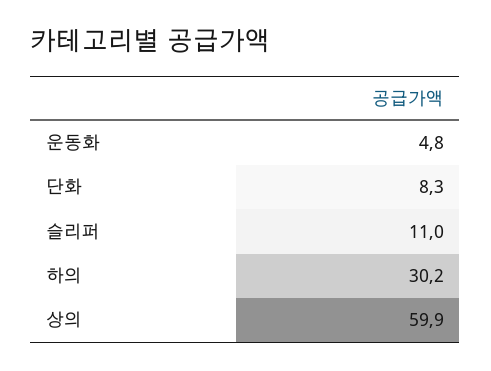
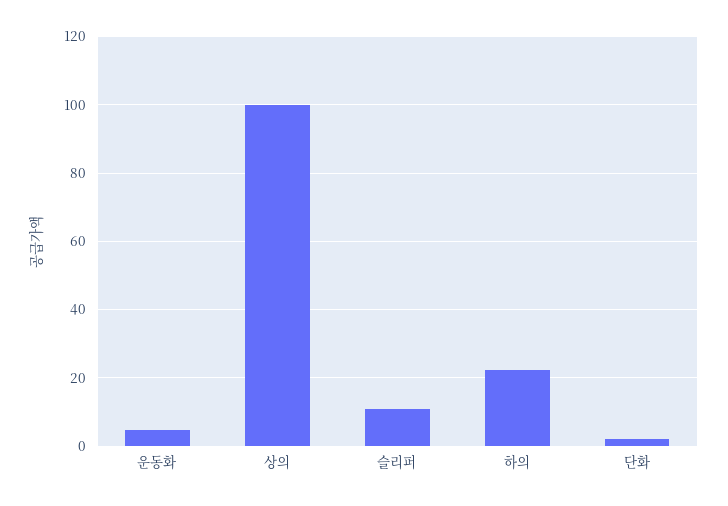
단화: 8.3 -> 2
하의: 30.2 -> 22
상의: 59.9 -> 100

